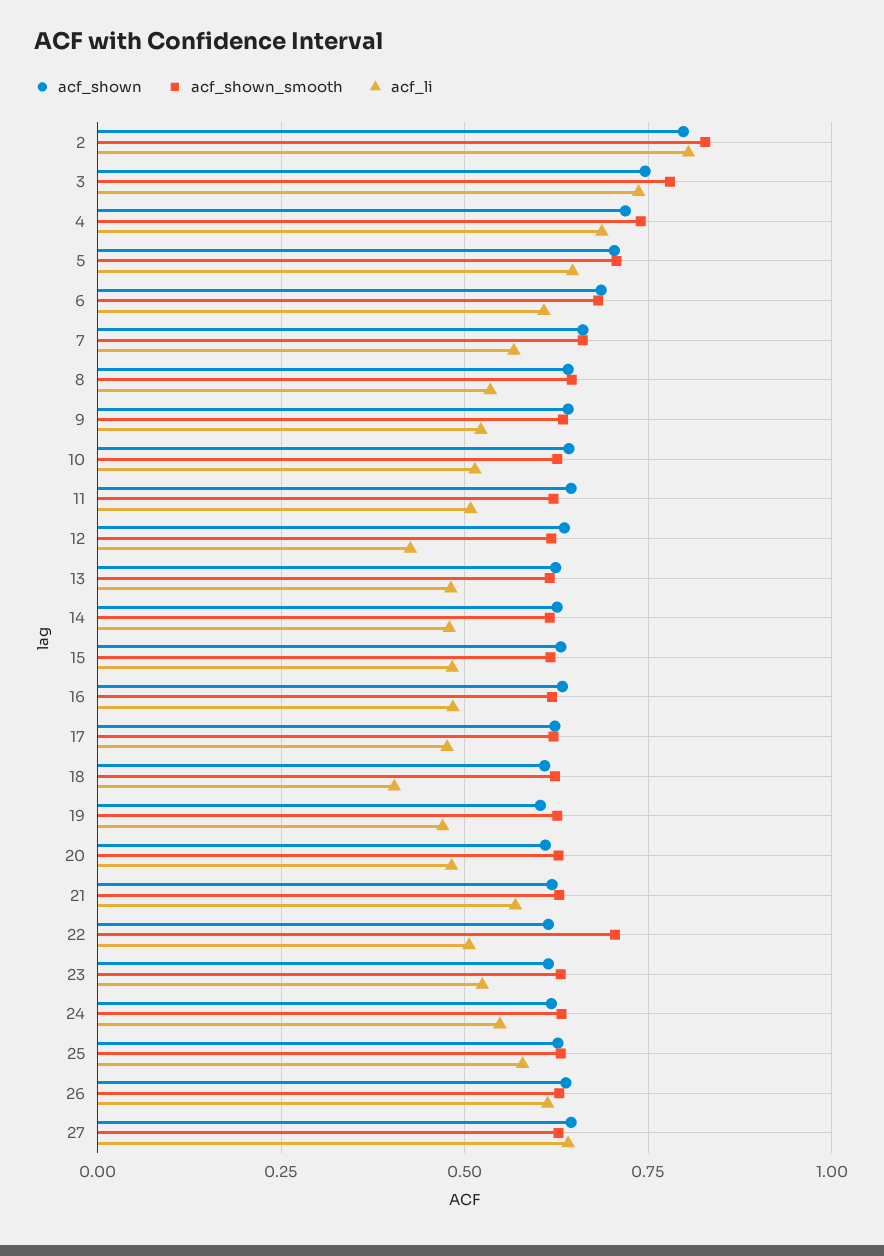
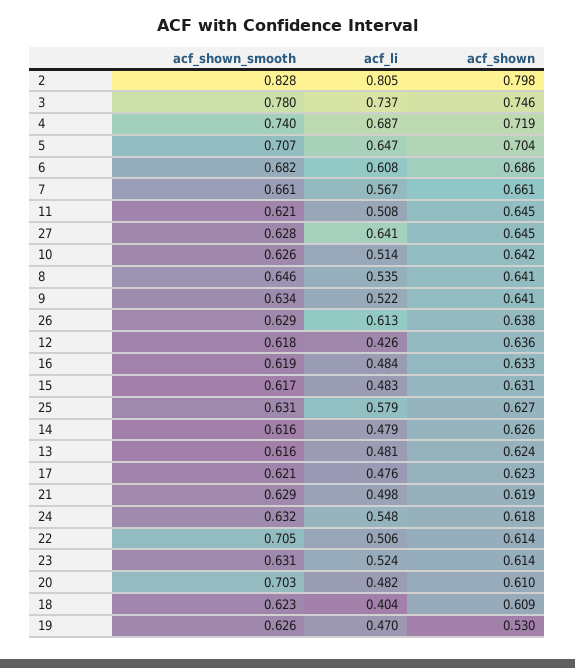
acf_shown, 19: 0.6 -> 0.53
acf_shown_smooth, 20: 0.625 -> 0.703
acf_li, 21: 0.575 -> 0.498

